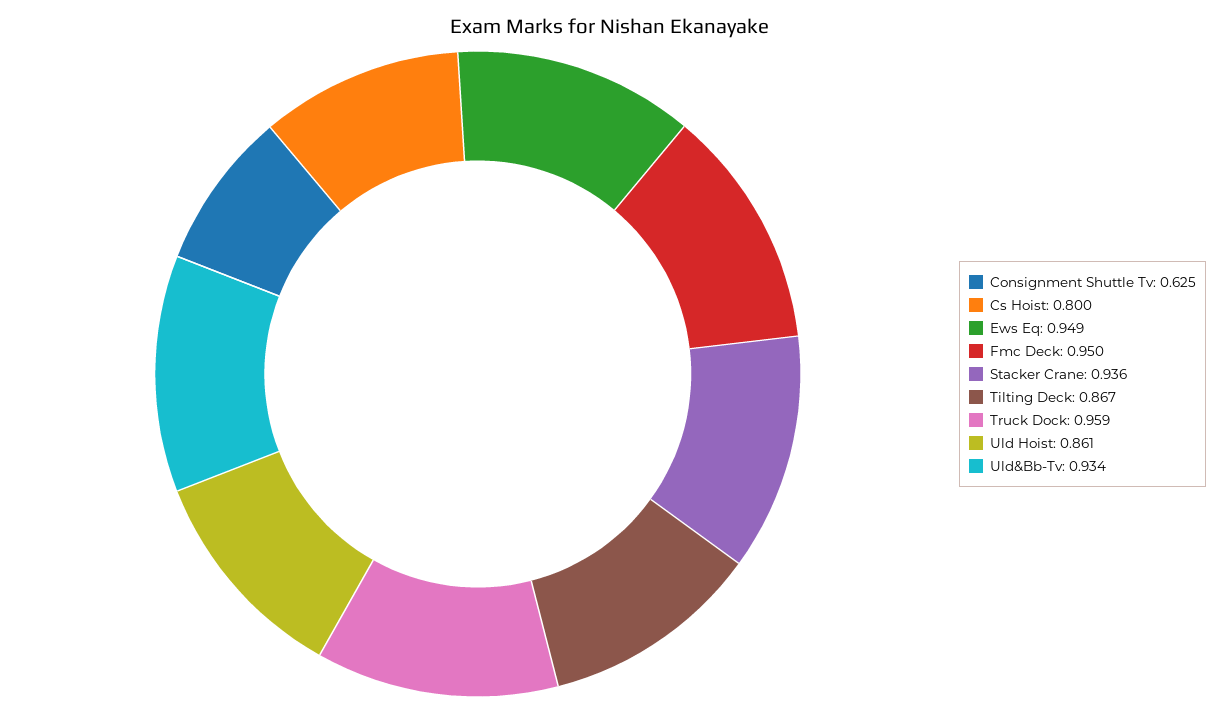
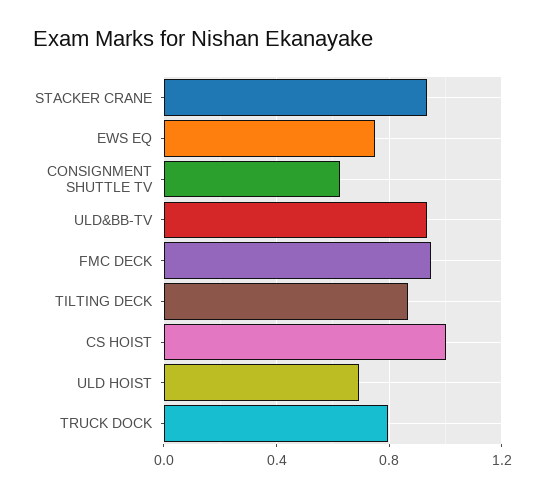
Cs Hoist: 0.8 -> 1
Ews Eq: 0.949 -> 0.75
Truck Dock: 0.959 -> 0.8
Uld Hoist: 0.861 -> 0.7

